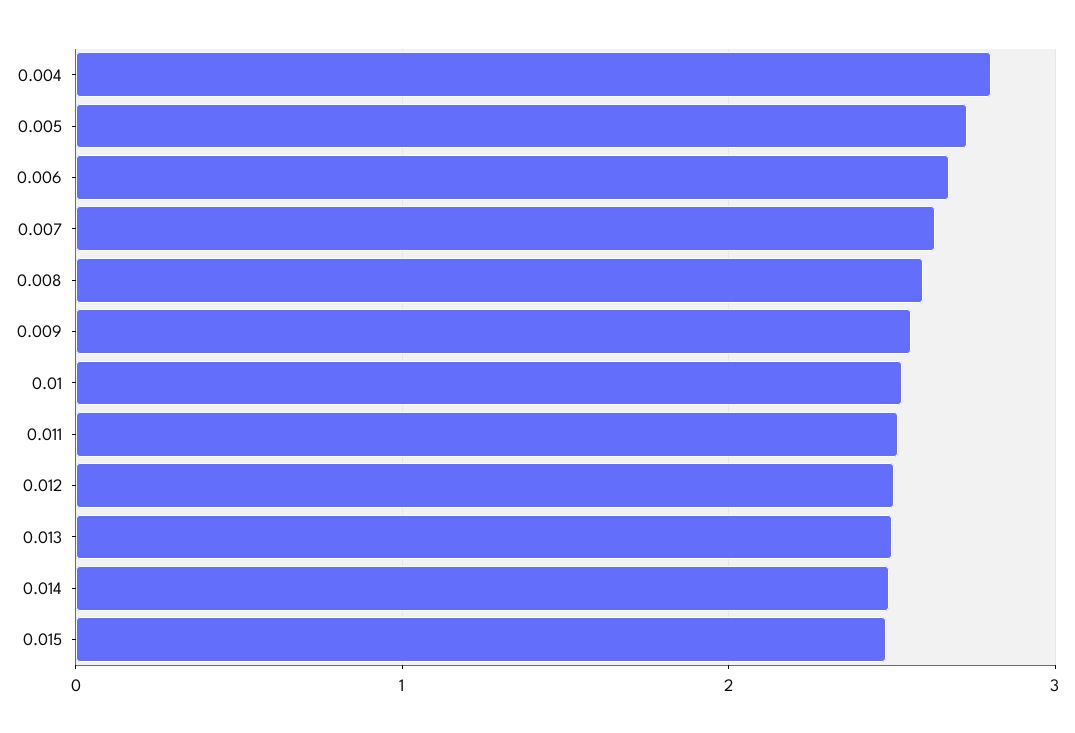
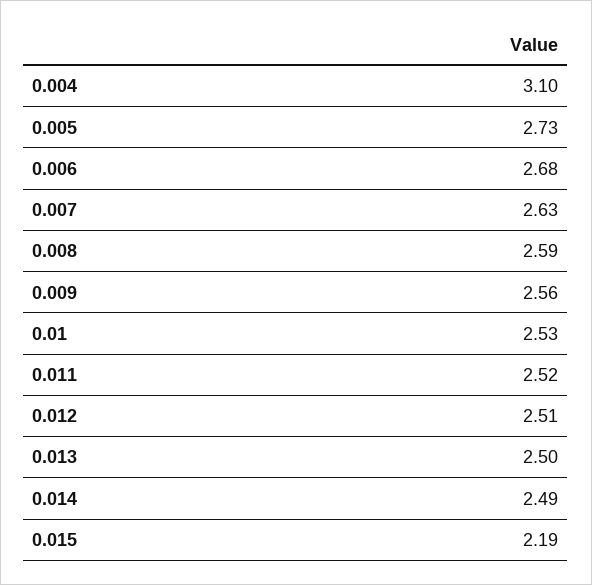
0.004: 2.8 -> 3.1
0.015: 2.5 -> 2.19

